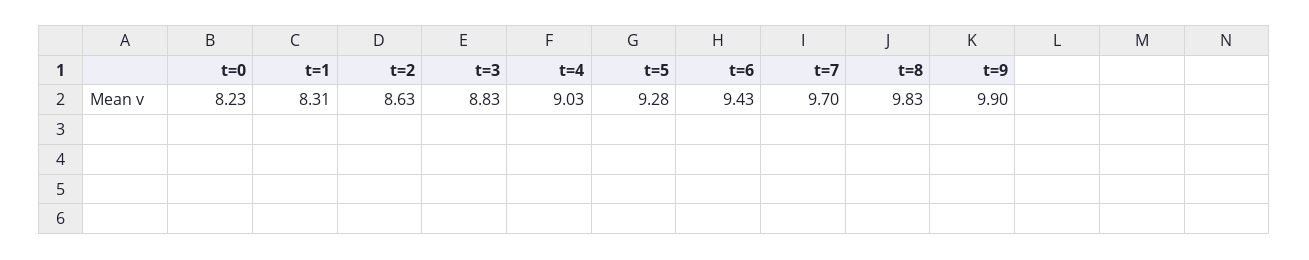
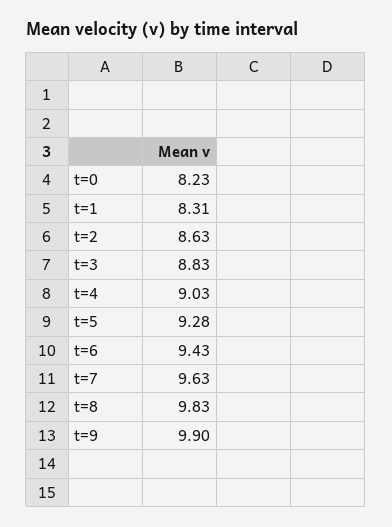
t=7: 9.7 -> 9.63

